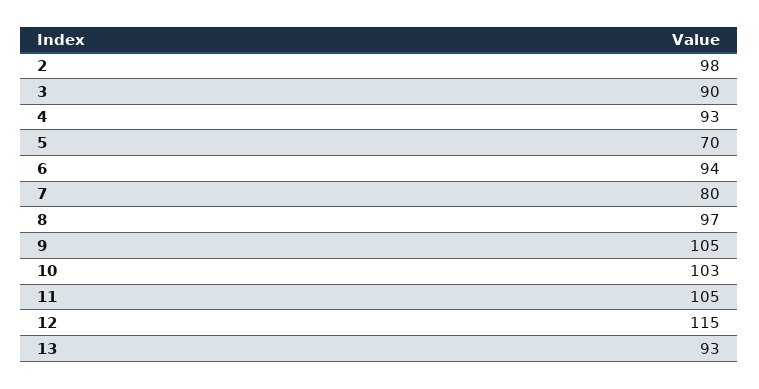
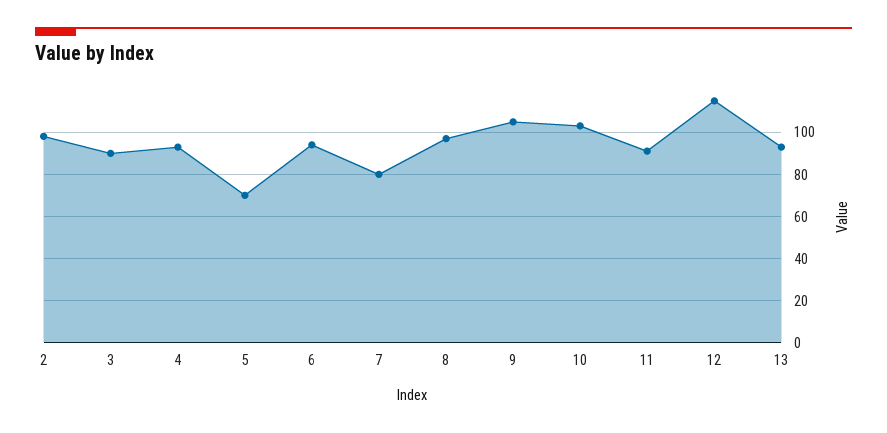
11: 105 -> 90

